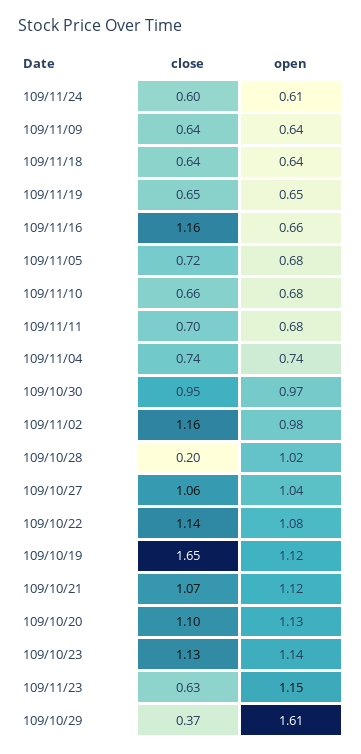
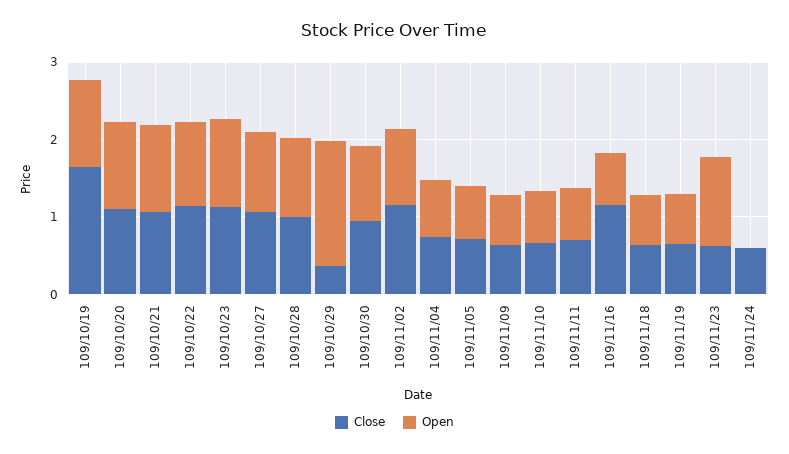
open, 109/11/24: 0.61 -> 0
close, 109/10/28: 0.2 -> 1

